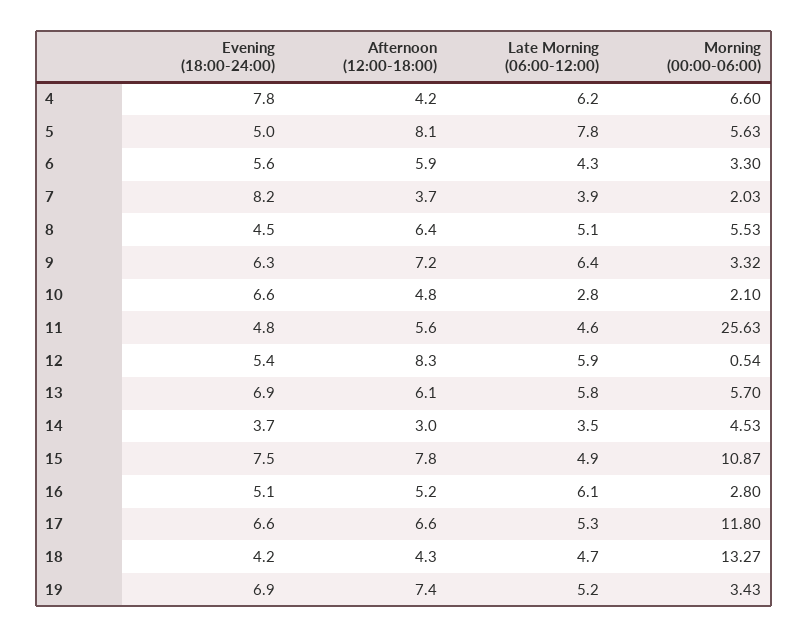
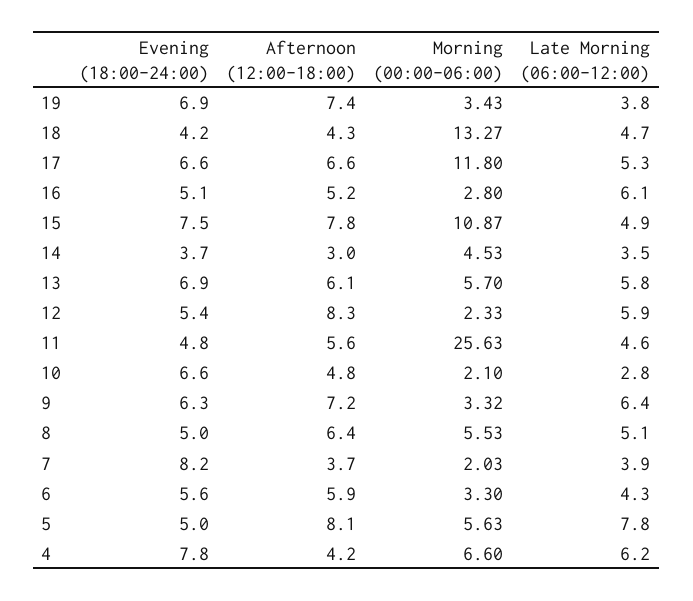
Evening (18:00-24:00), 8: 4.5 -> 5
Morning (00:00-06:00), 12: 0.54 -> 2.33
Late Morning (06:00-12:00), 19: 5.2 -> 3.8

